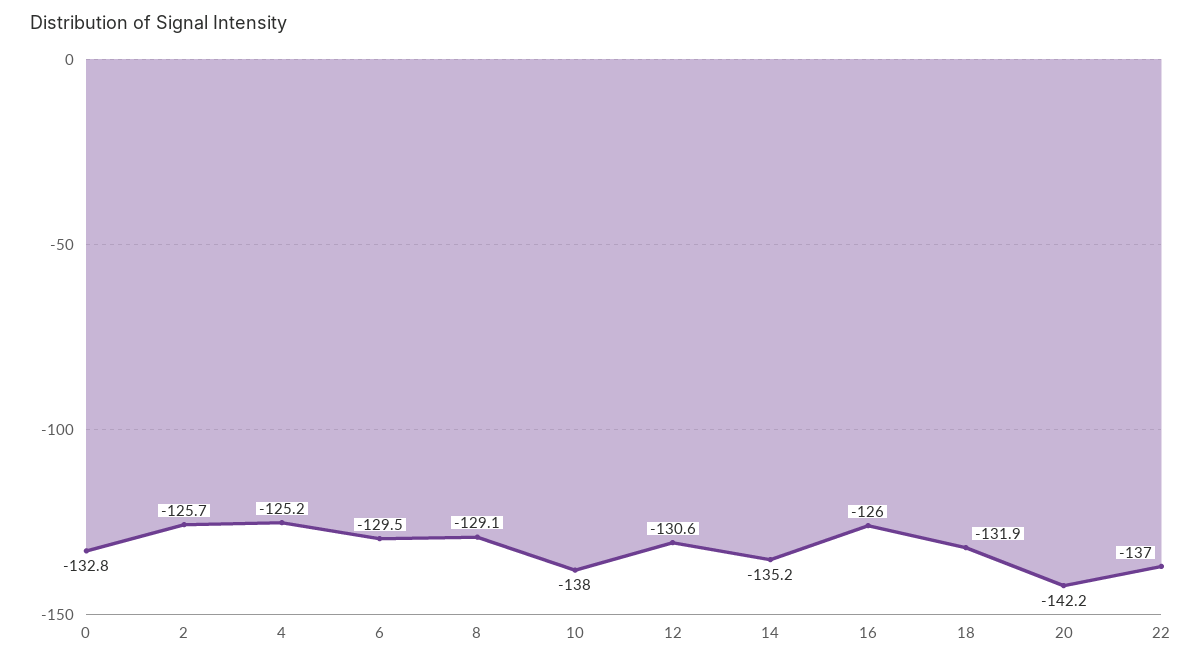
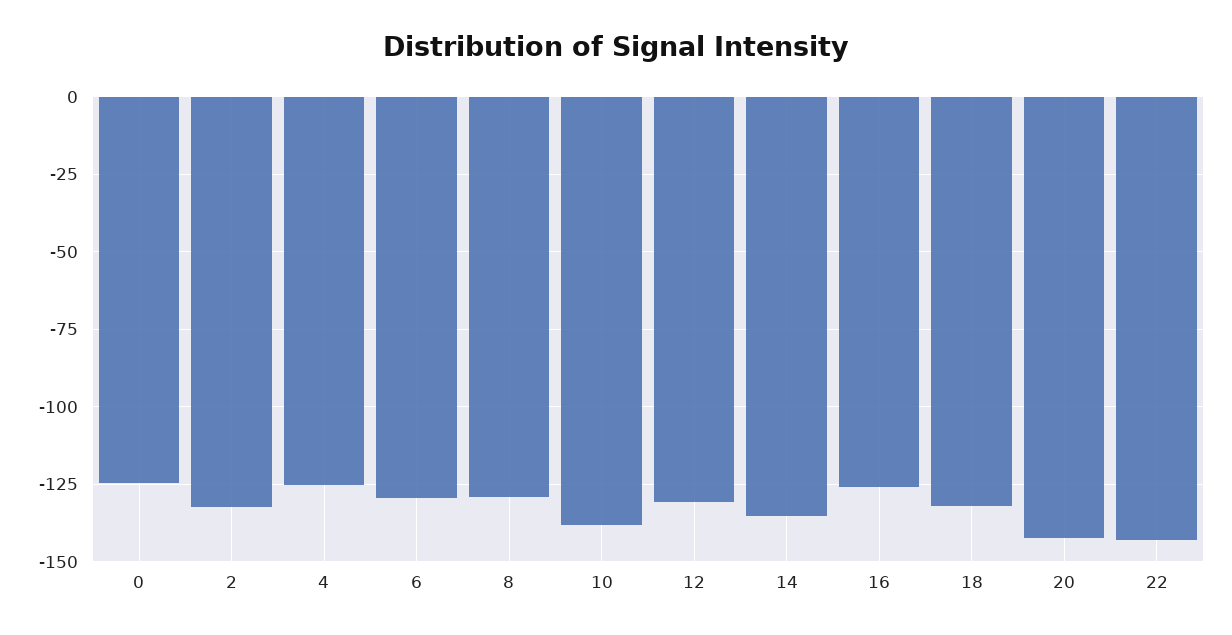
0: -132.8 -> -125
2: -125.7 -> -132.5
22: -137 -> -142.5

